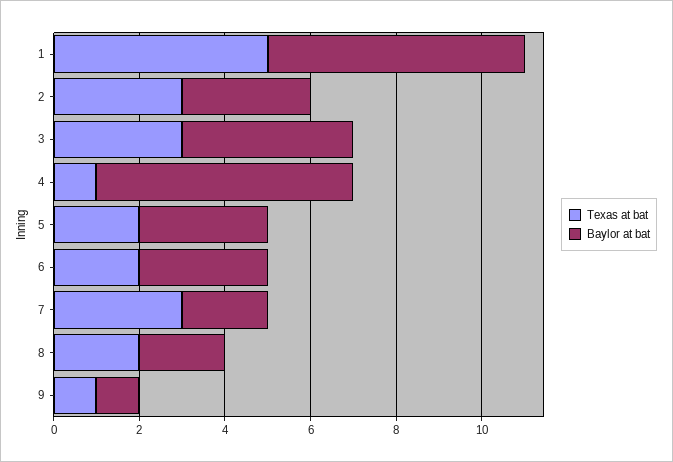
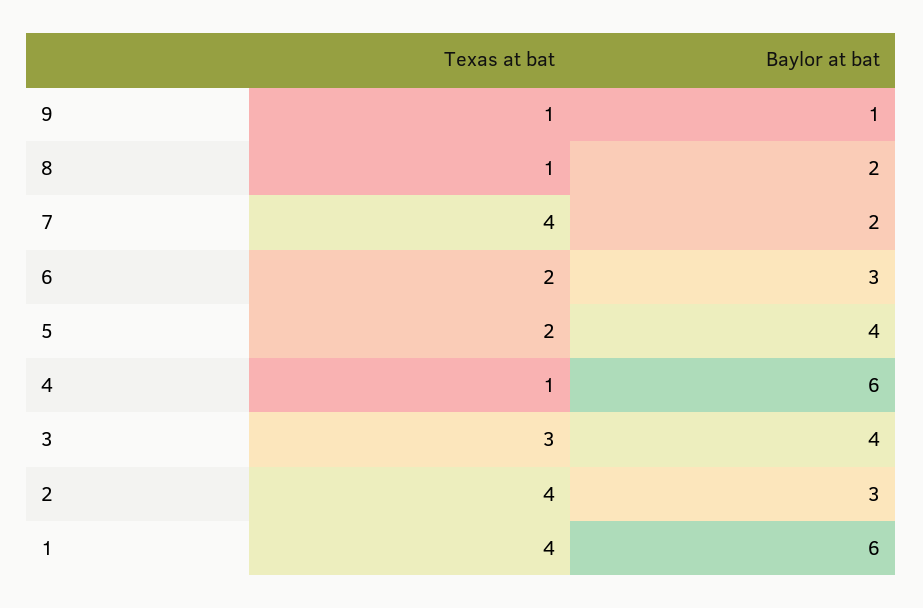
Texas at bat, 1: 5 -> 4
Texas at bat, 2: 3 -> 4
Baylor at bat, 5: 3 -> 4
Texas at bat, 7: 3 -> 4
Texas at bat, 8: 2 -> 1

